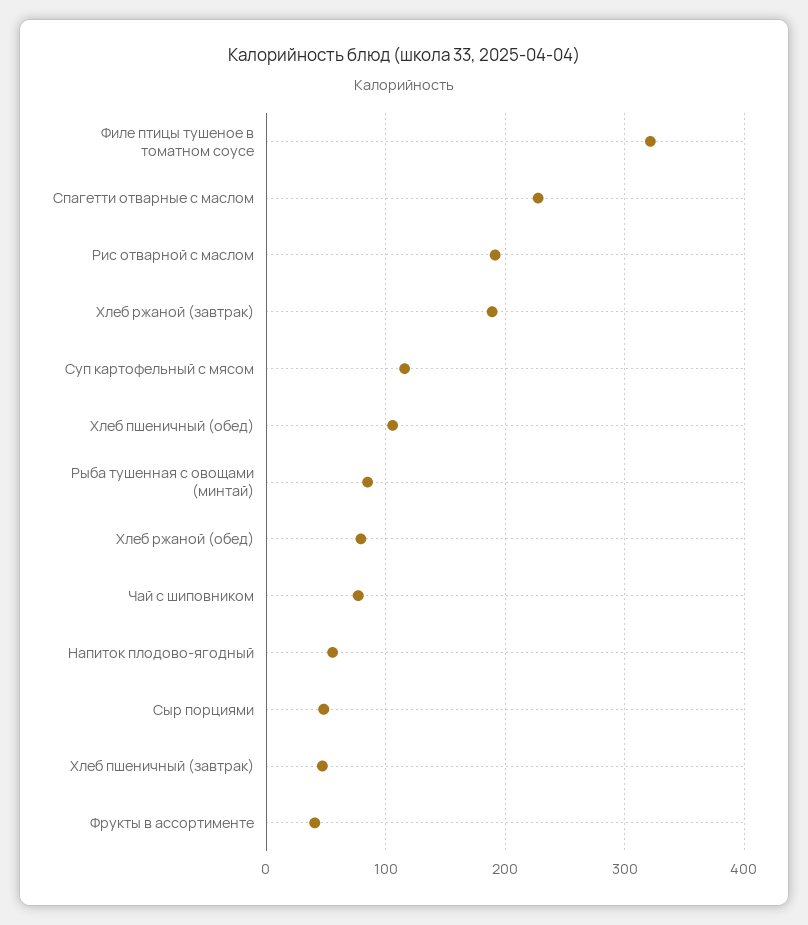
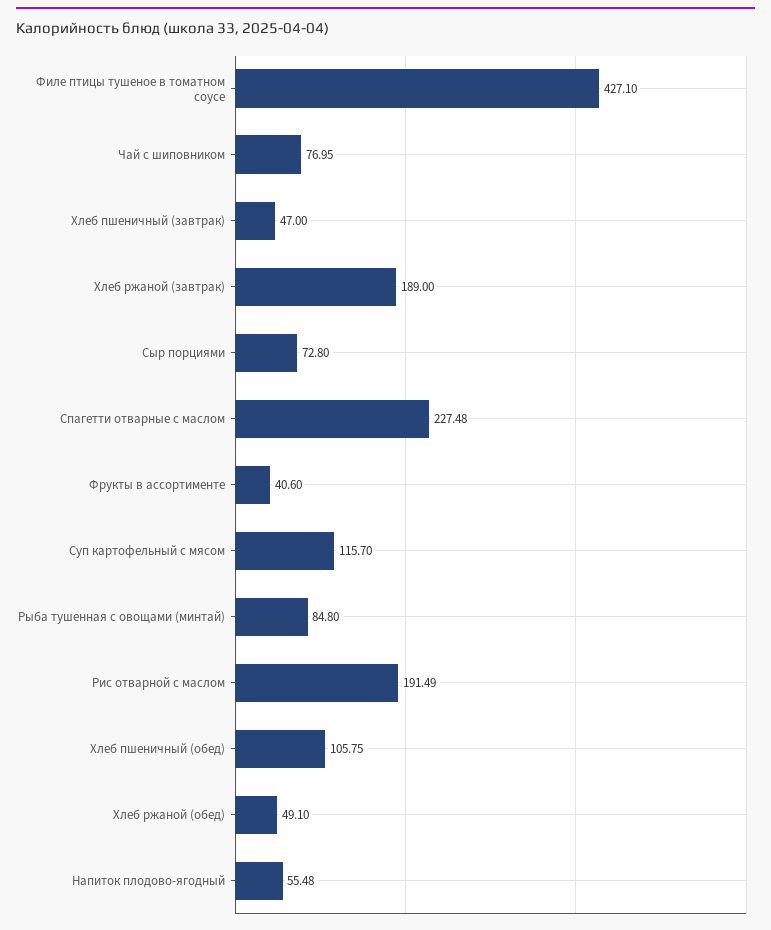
Филе птицы тушеное в томатном соусе: 320 -> 427.1
Хлеб ржаной (обед): 80 -> 49.1
Сыр порциями: 50 -> 72.8

